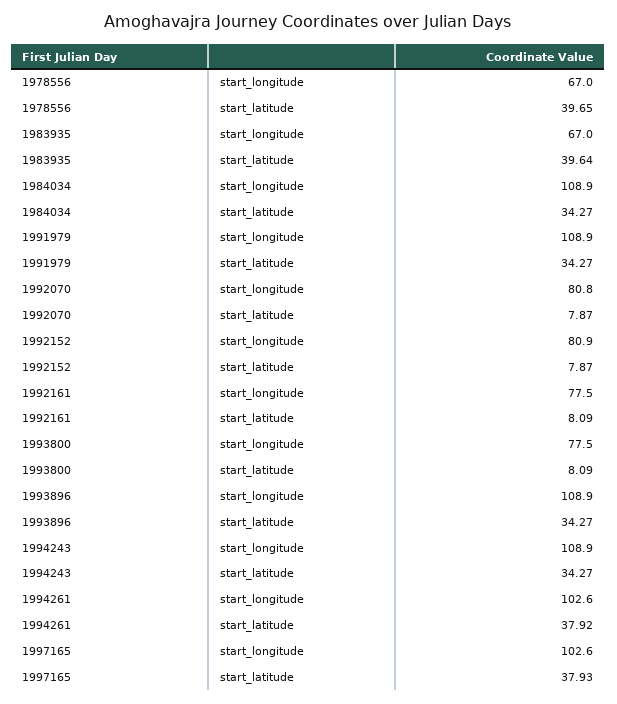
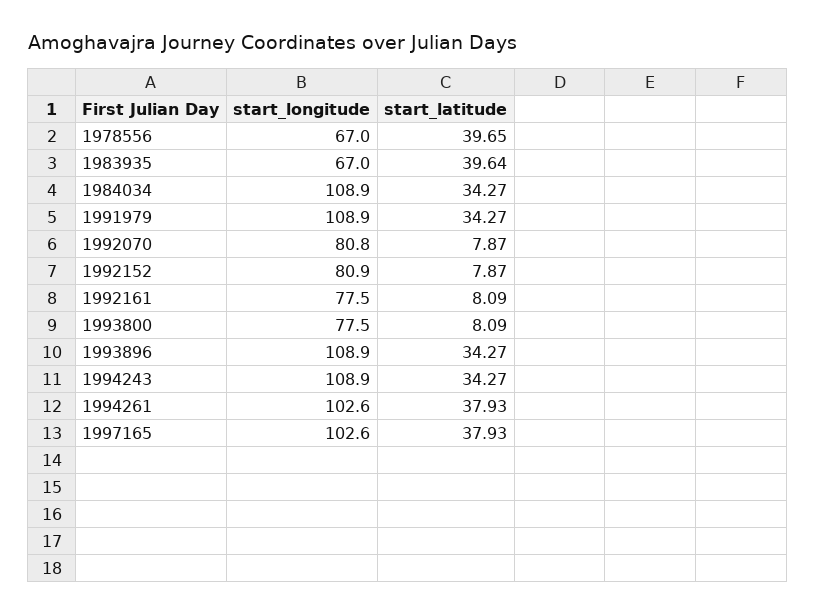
1994261, start_latitude: 37.92 -> 37.93

